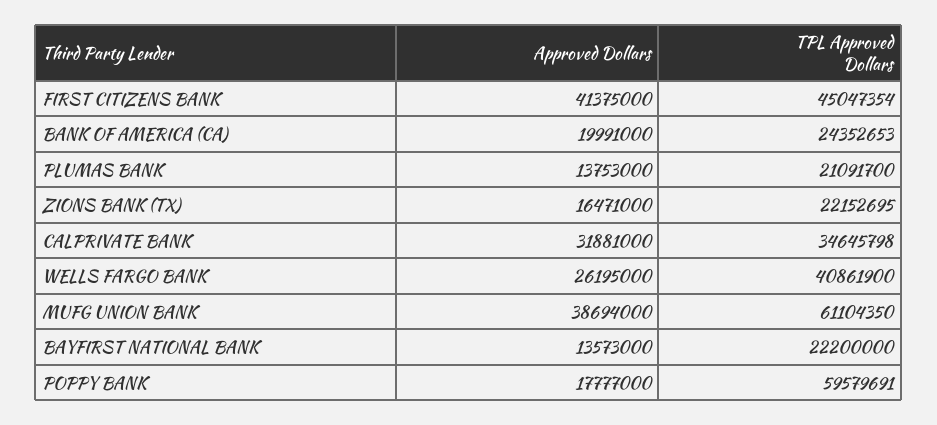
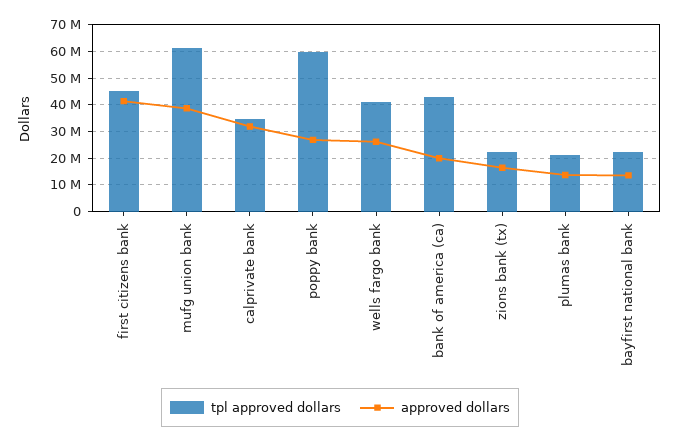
TPL Approved Dollars, BANK OF AMERICA (CA): 24352653 -> 42500000
Approved Dollars, POPPY BANK: 17777000 -> 27500000

